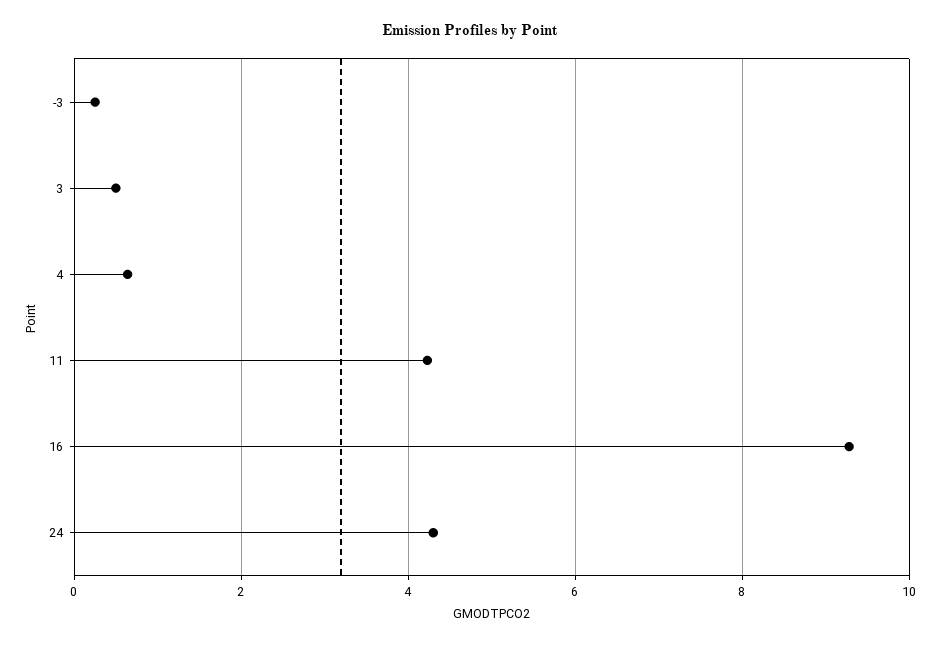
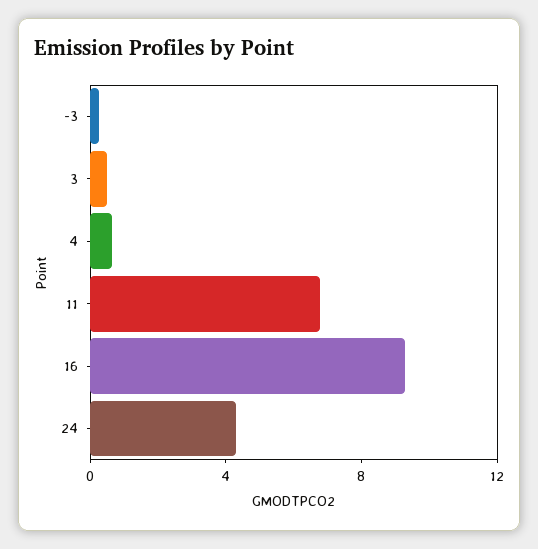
11: 4.2 -> 7

